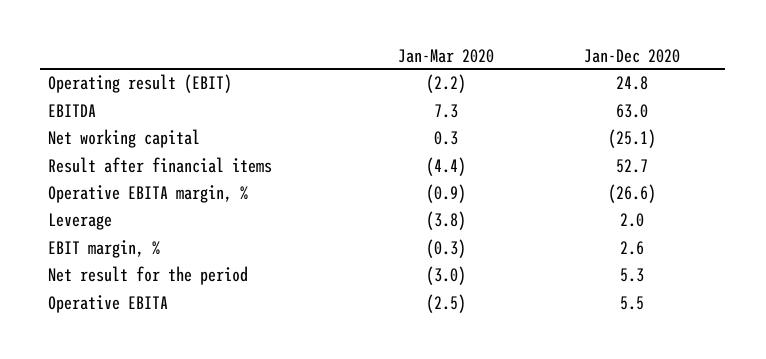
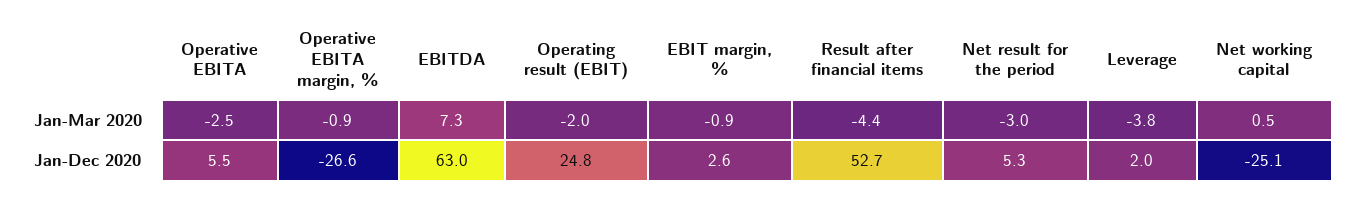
Jan-Mar 2020, Operating result (EBIT): -2.2 -> -2
Jan-Mar 2020, Net working capital: 0.3 -> 0.5
Jan-Mar 2020, EBIT margin, %: -0.3 -> -0.9

